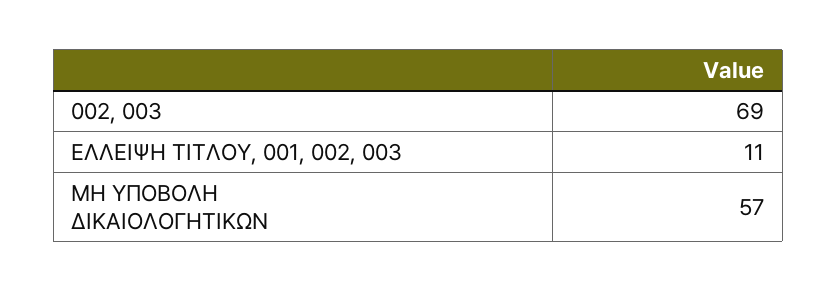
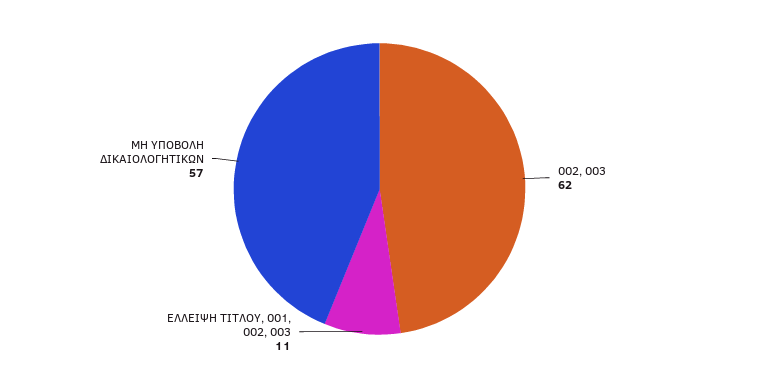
002, 003: 69 -> 62

